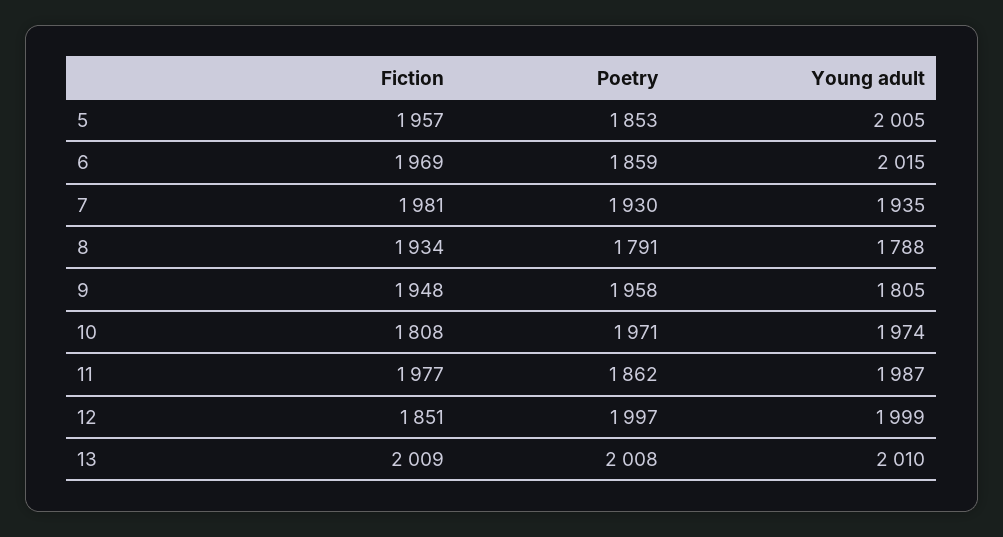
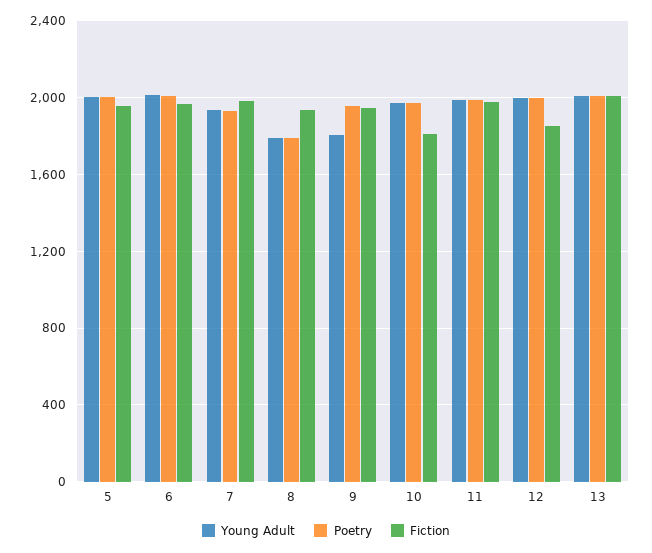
Poetry, 5: 1853 -> 2000
Poetry, 6: 1859 -> 2000
Poetry, 11: 1862 -> 2000

